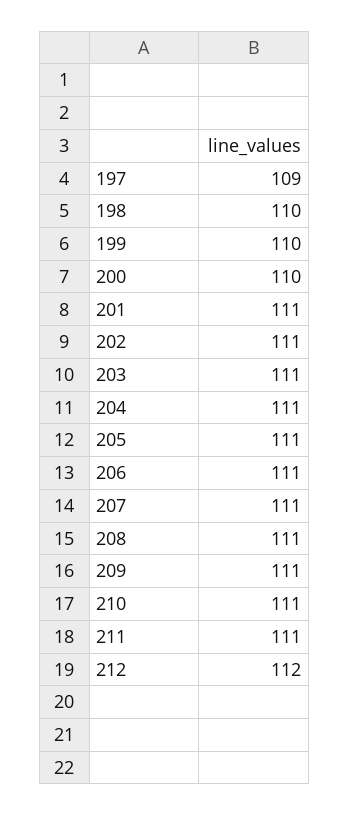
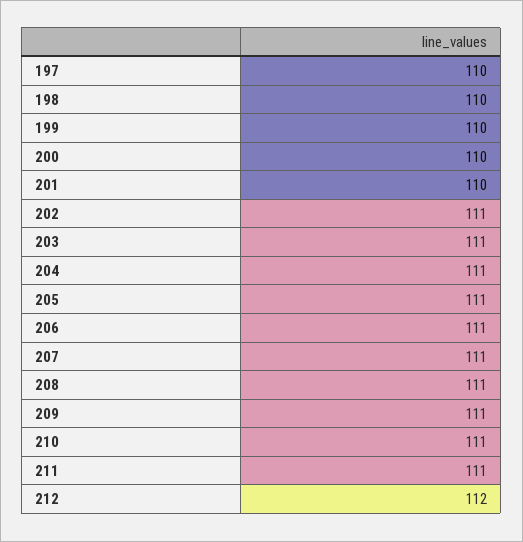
197: 109 -> 110
201: 111 -> 110

